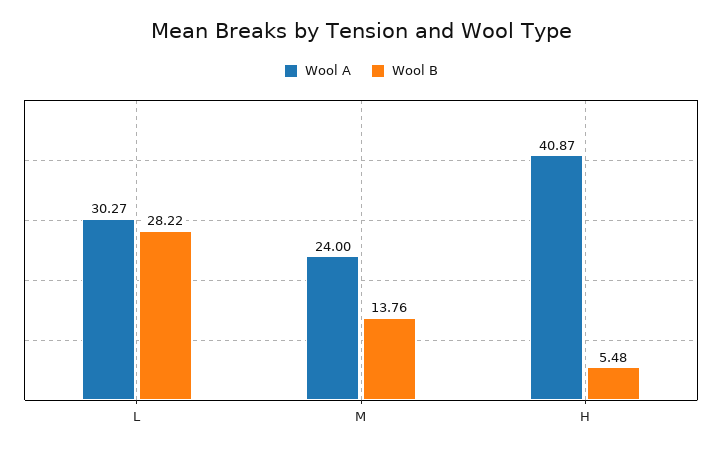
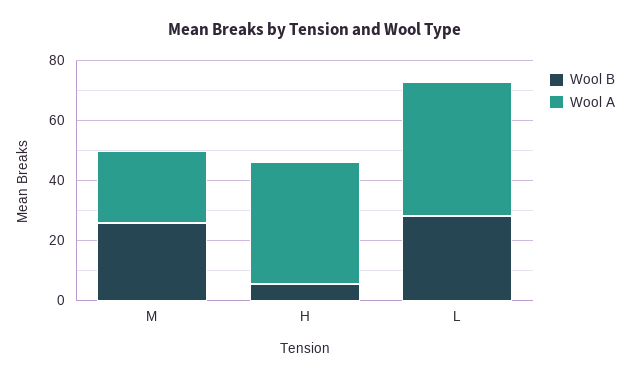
Wool A, L: 30.27 -> 45
Wool B, M: 13.76 -> 25

